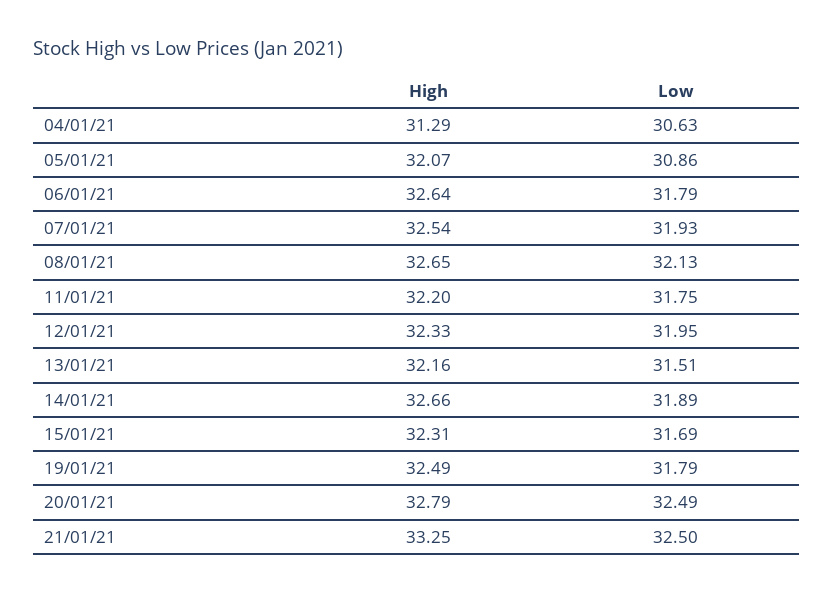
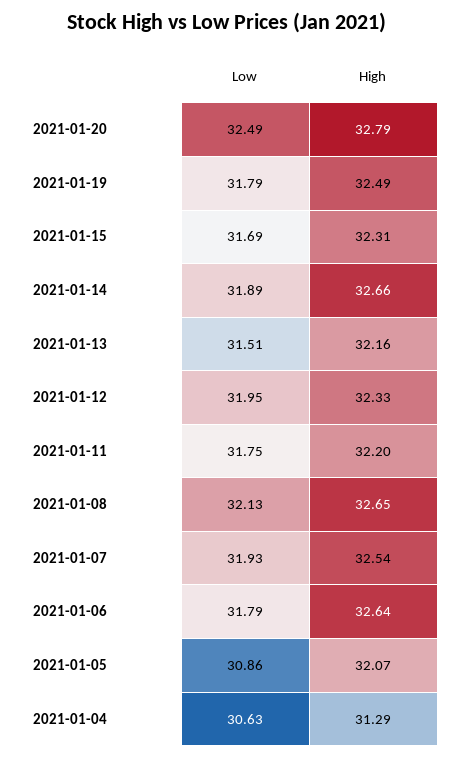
High, 21/01/21: 33.25 -> none
Low, 21/01/21: 32.5 -> none

